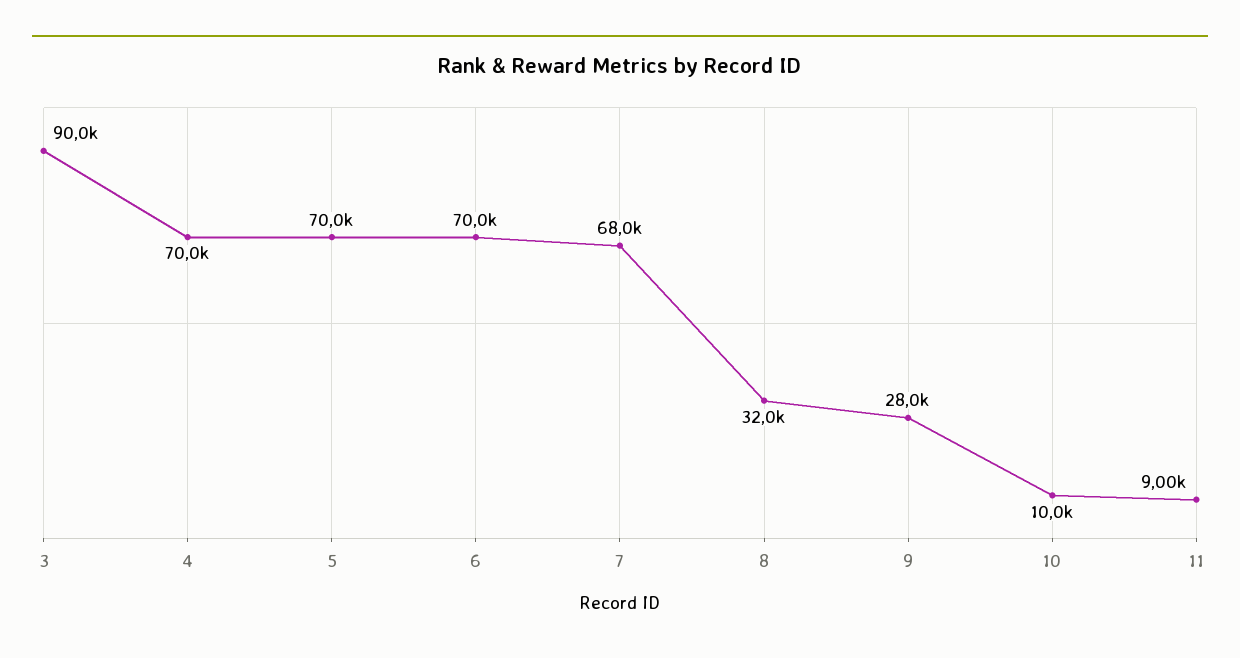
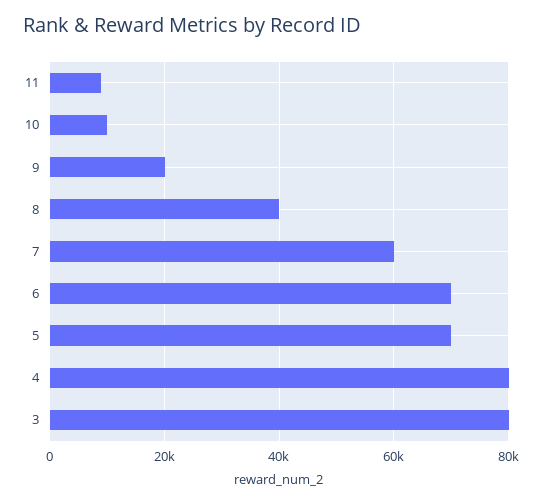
3: 90000 -> 80000
4: 70000 -> 80000
7: 68000 -> 60000
8: 32000 -> 40000
9: 28000 -> 20000

